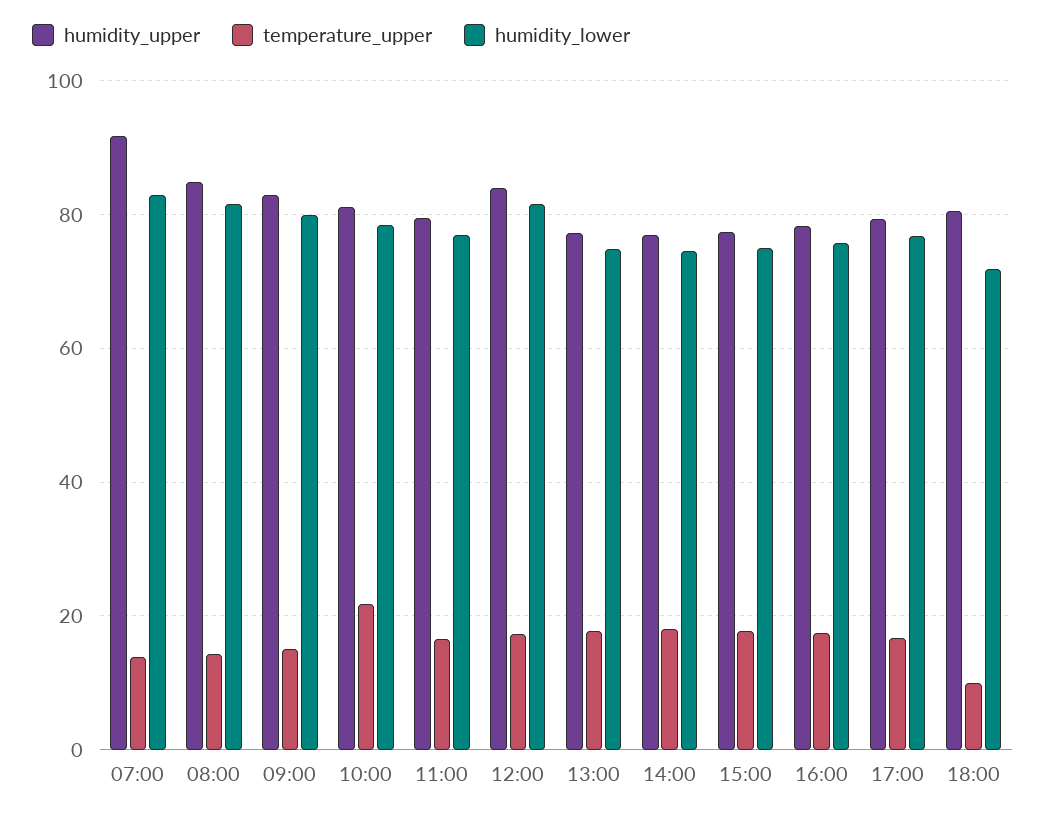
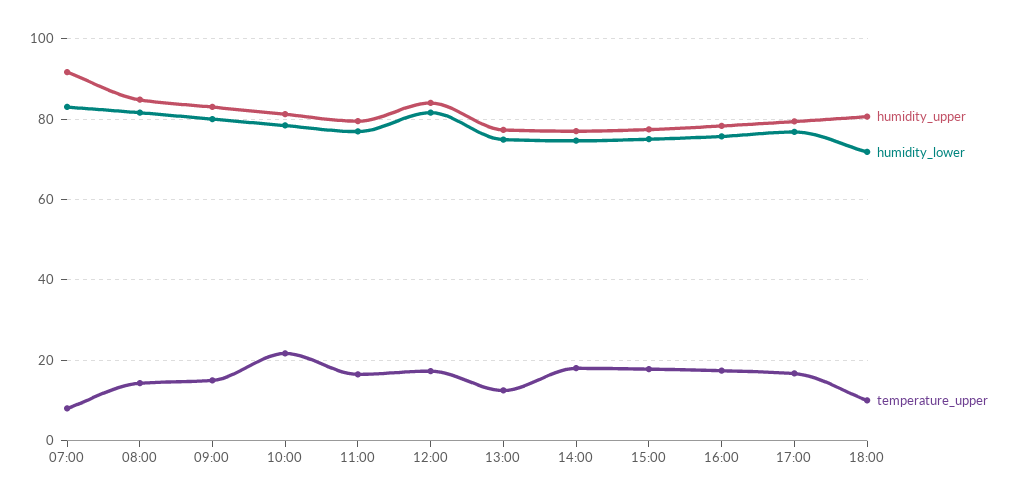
temperature_upper, 07:00: 14 -> 8
temperature_upper, 13:00: 18 -> 12

